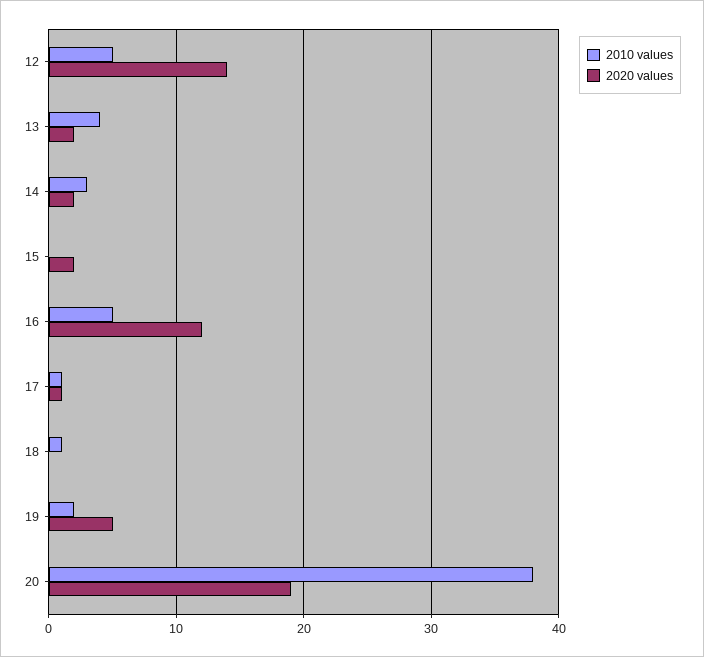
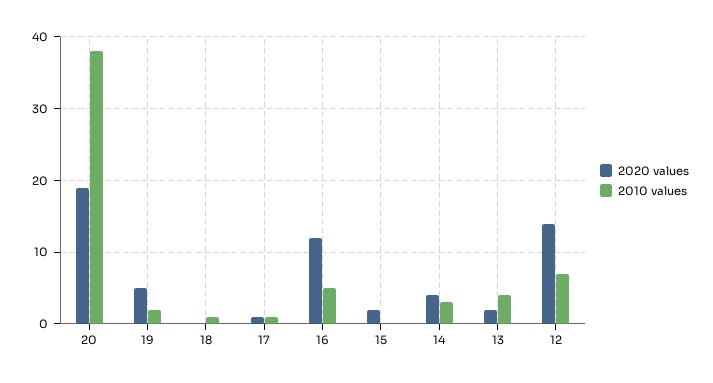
2010 values, 12: 5 -> 7
2020 values, 14: 2 -> 4

